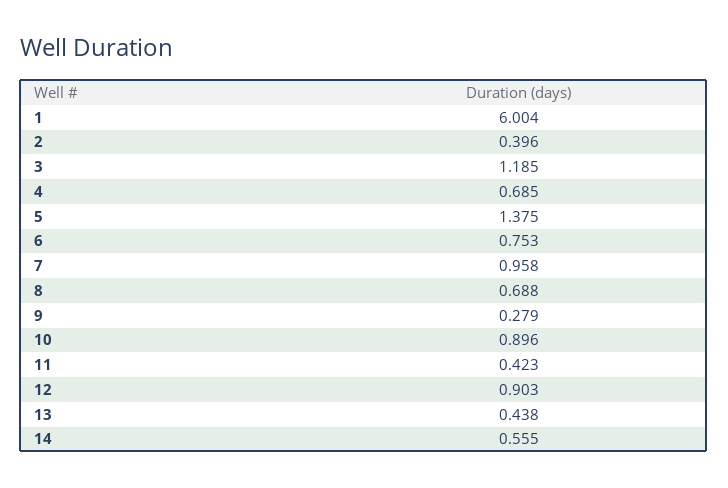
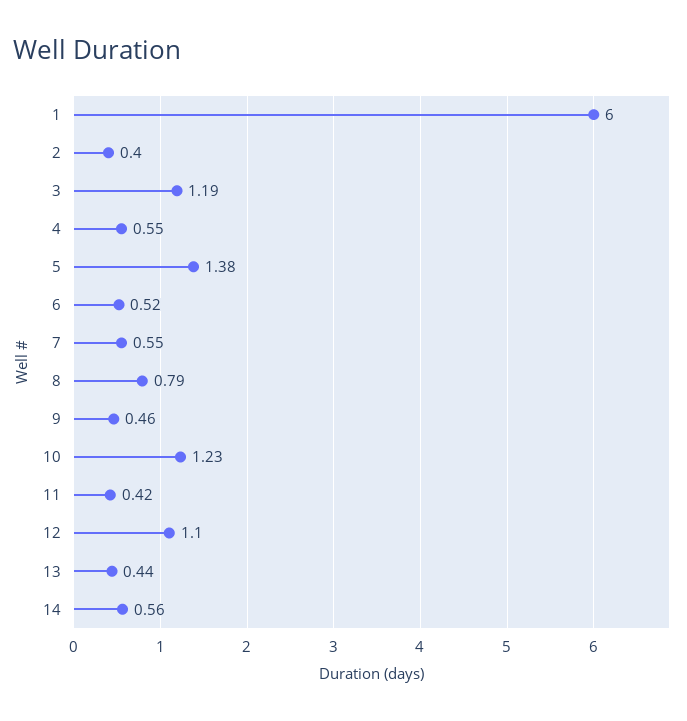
4: 0.685 -> 0.55
6: 0.753 -> 0.52
7: 0.958 -> 0.55
8: 0.688 -> 0.79
9: 0.279 -> 0.46
10: 0.896 -> 1.23
12: 0.903 -> 1.1

